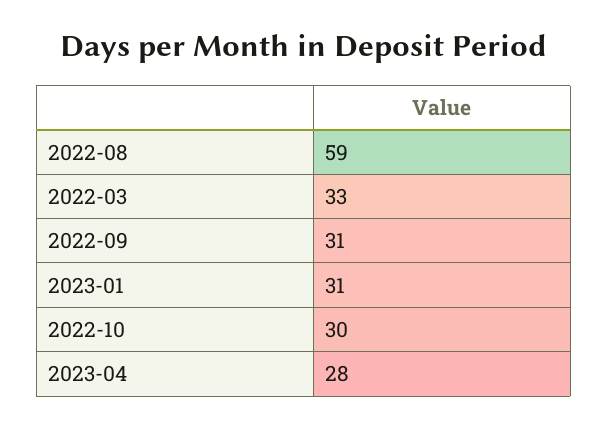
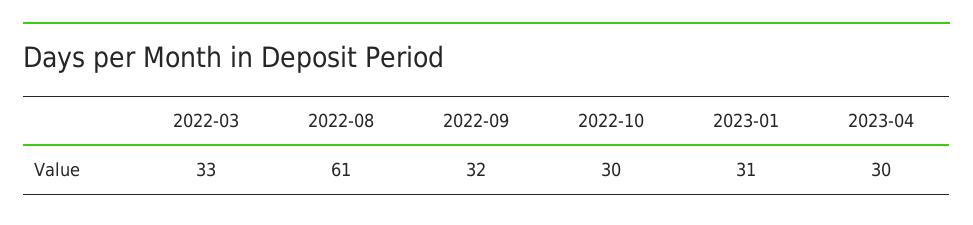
2022-08: 59 -> 61
2022-09: 31 -> 32
2023-04: 28 -> 30

